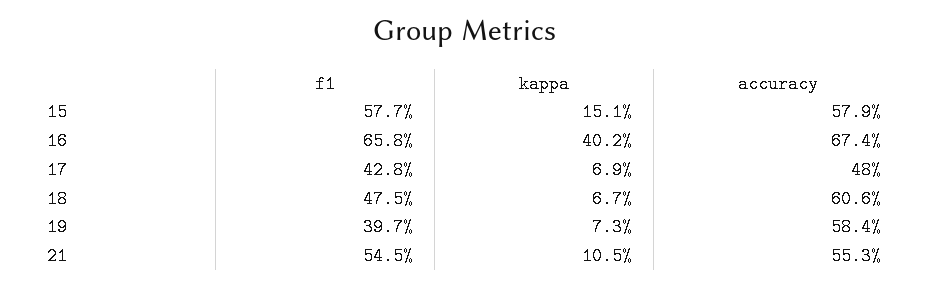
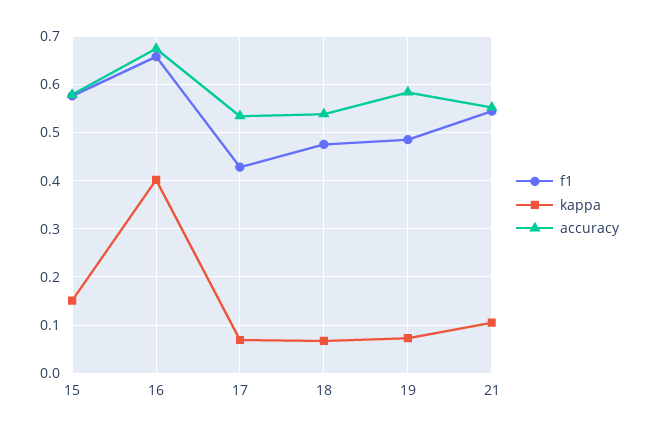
accuracy, 17: 0.48 -> 0.54
accuracy, 18: 0.606 -> 0.54
f1, 19: 0.397 -> 0.48

